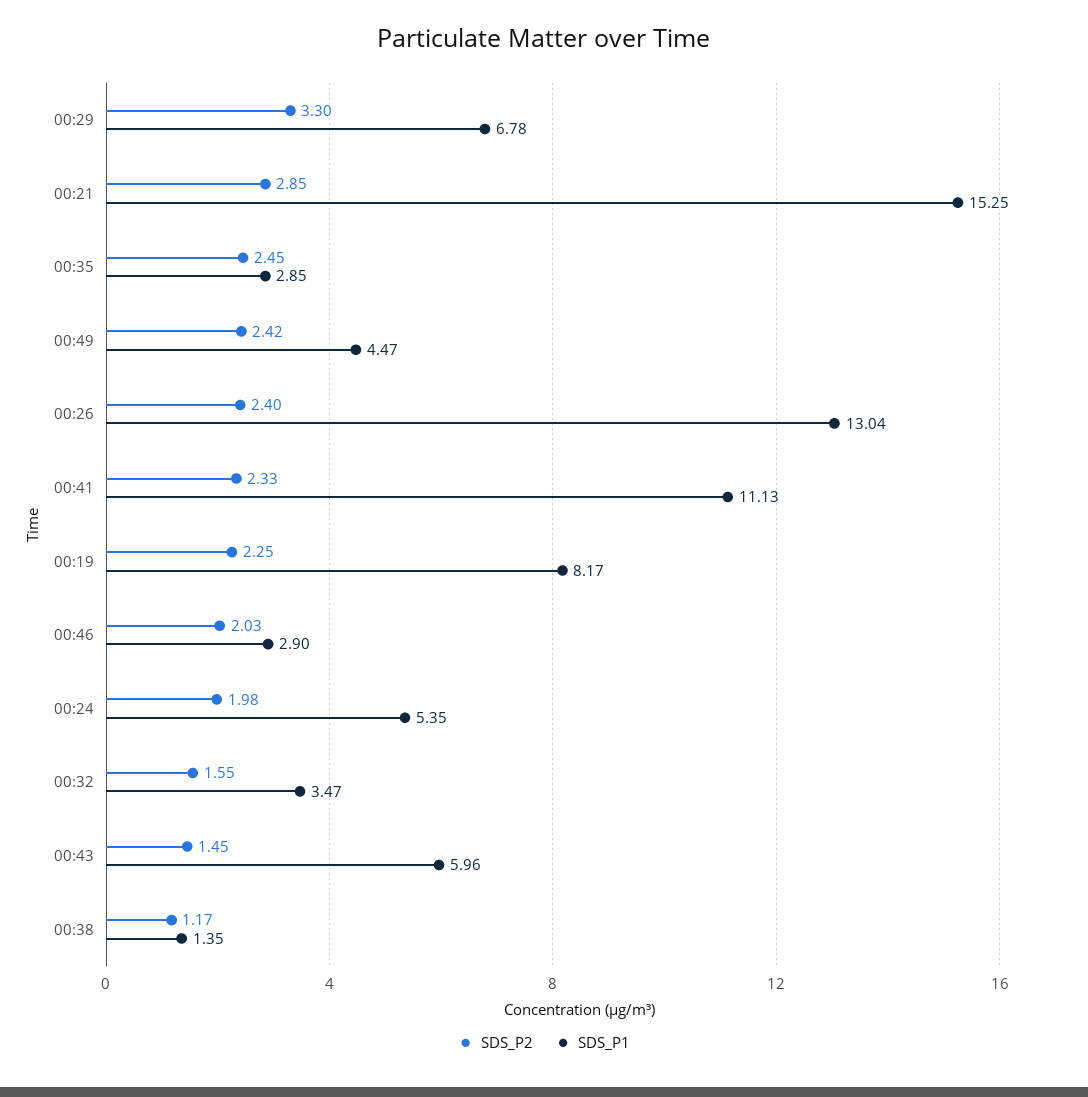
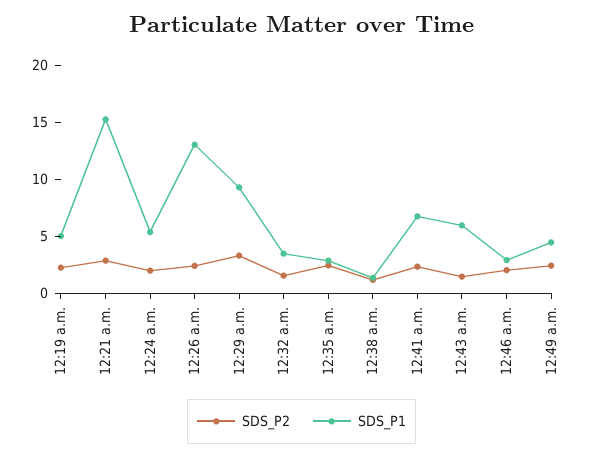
SDS_P1, 00:29: 6.78 -> 9
SDS_P1, 00:41: 11.13 -> 7
SDS_P1, 00:19: 8.17 -> 5

